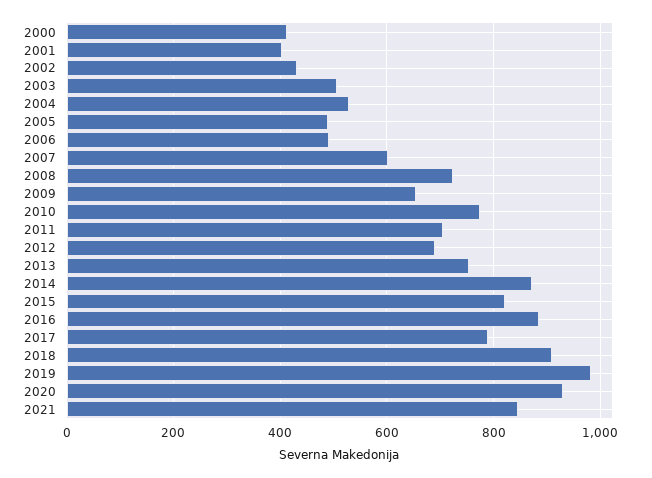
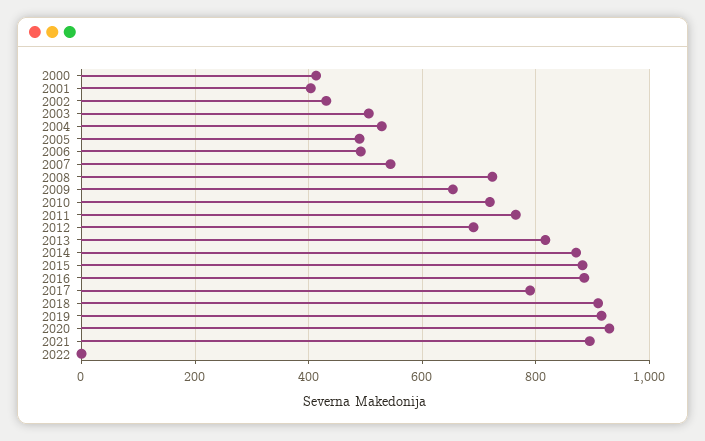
2007: 600 -> 540
2010: 780 -> 720
2011: 700 -> 760
2013: 760 -> 820
2015: 820 -> 880
2019: 980 -> 920
2021: 840 -> 900
2022: none -> 0

